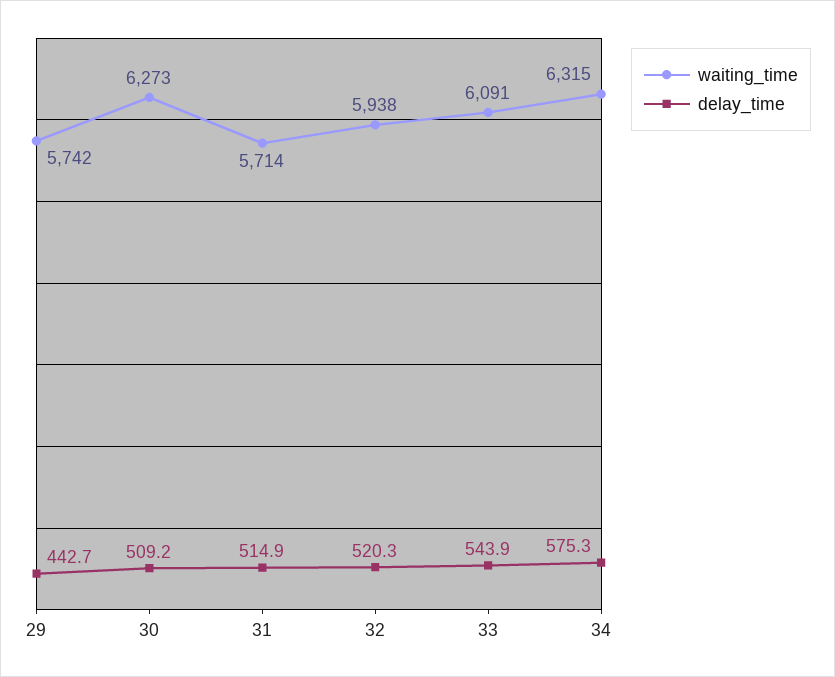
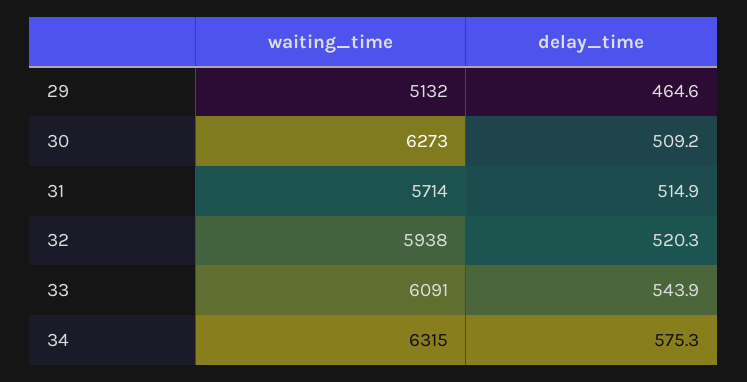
waiting_time, 29: 5742 -> 5132
delay_time, 29: 442.7 -> 464.6

